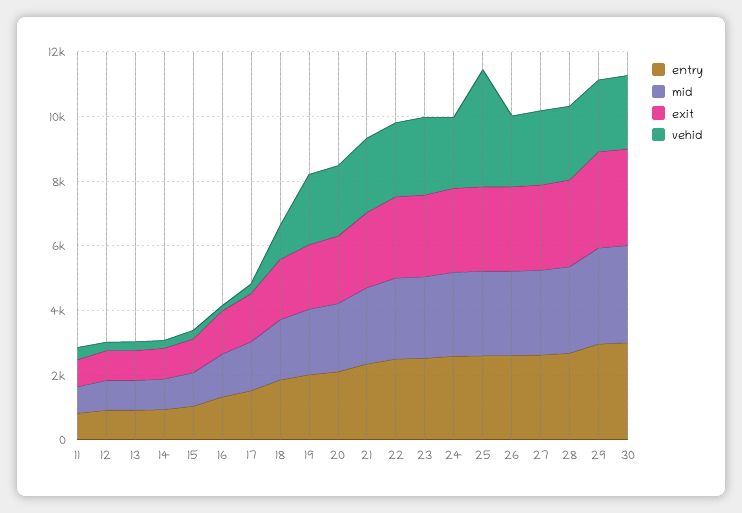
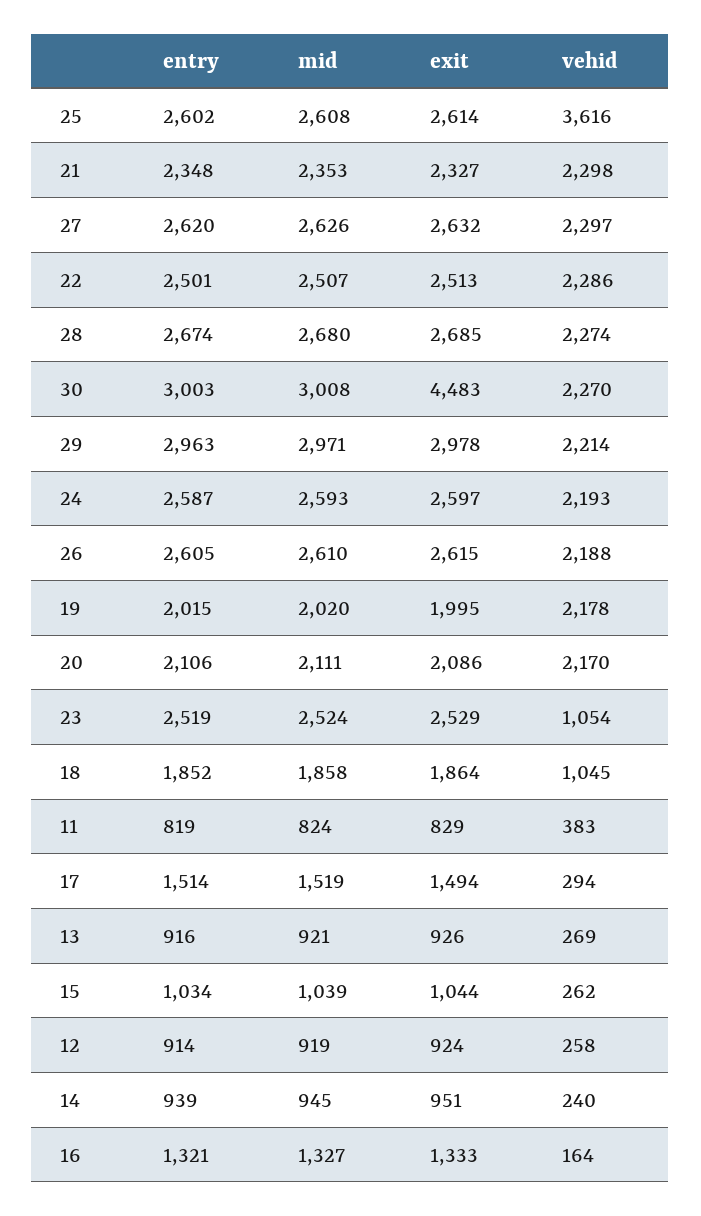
vehid, 23: 2500 -> 1054
exit, 30: 3000 -> 4483

